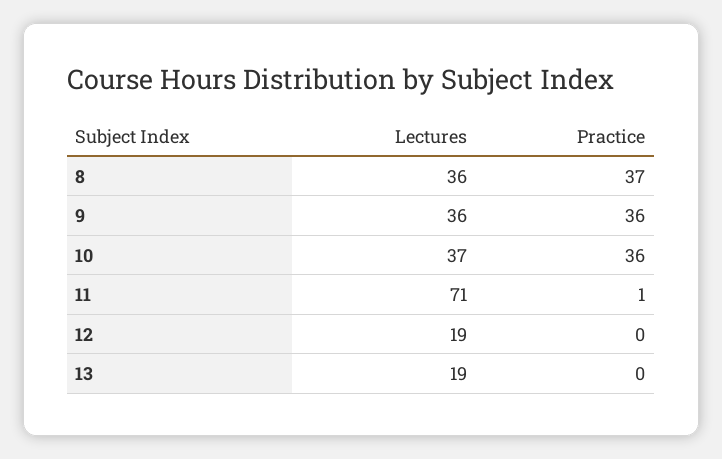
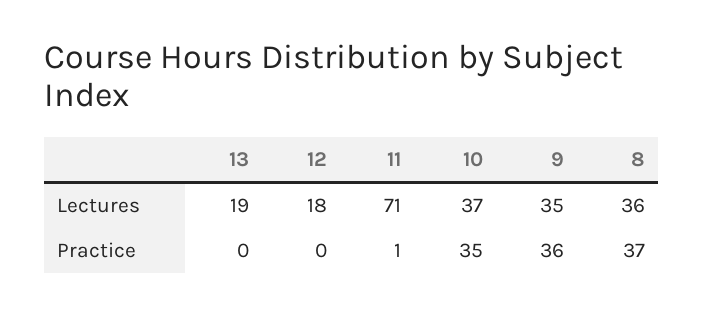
Lectures, 9: 36 -> 35
Practice, 10: 36 -> 35
Lectures, 12: 19 -> 18

